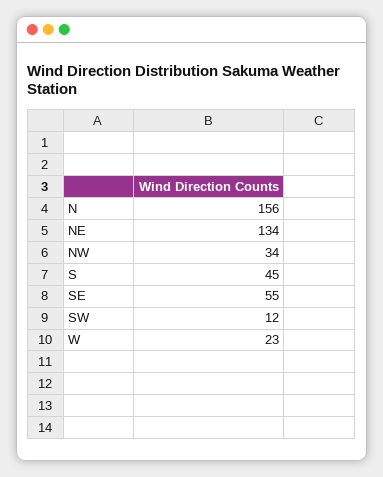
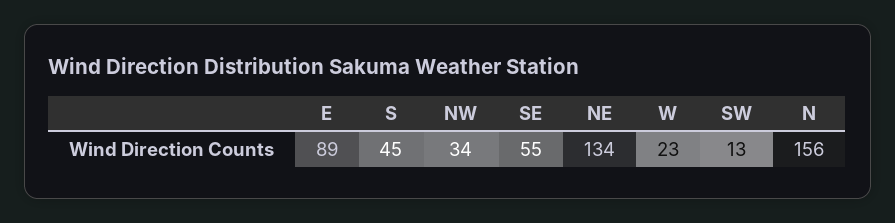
SW: 12 -> 13
E: none -> 89

